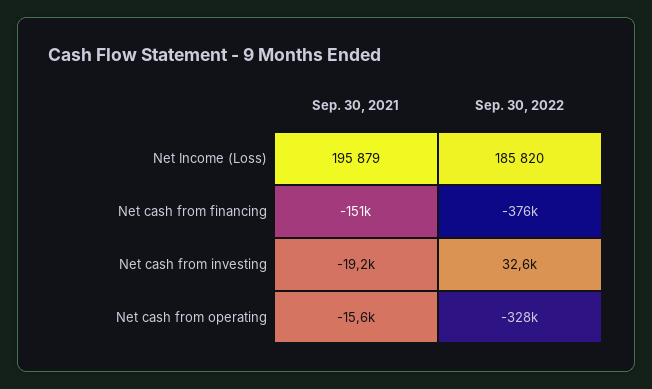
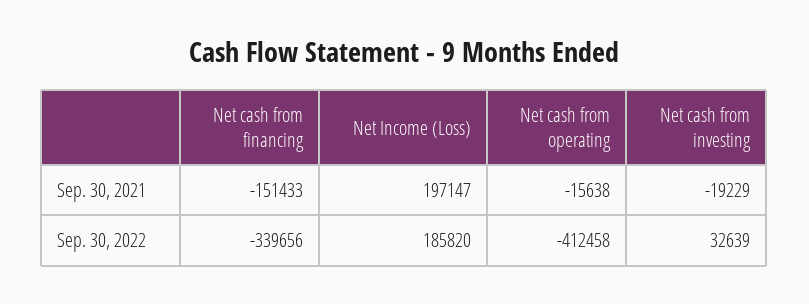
Sep. 30, 2021, Net Income (Loss): 195879 -> 197147
Sep. 30, 2022, Net cash from financing: -376000 -> -339656
Sep. 30, 2022, Net cash from operating: -328000 -> -412458

